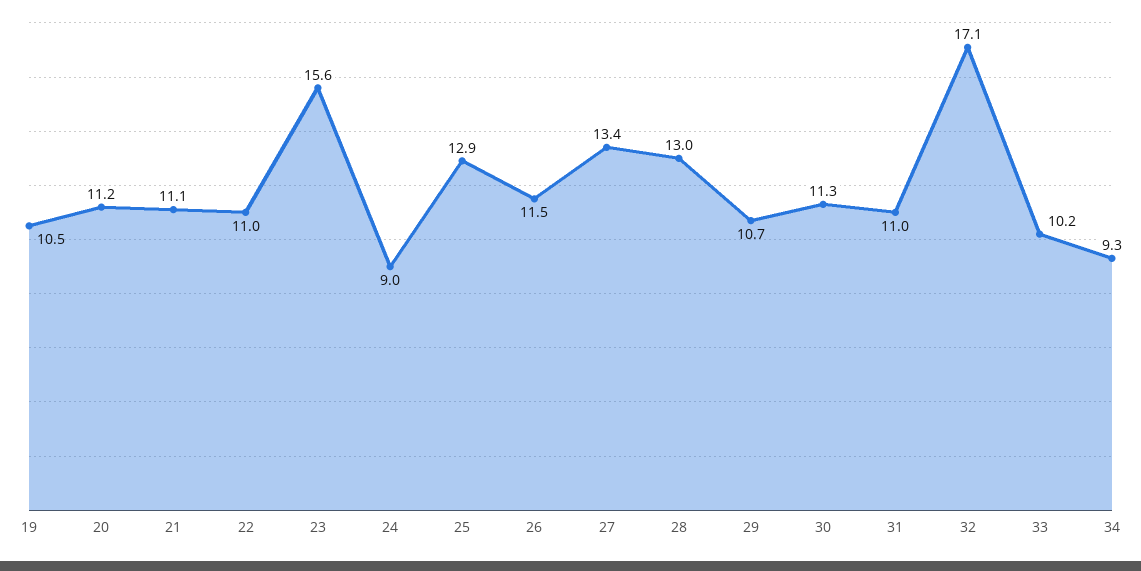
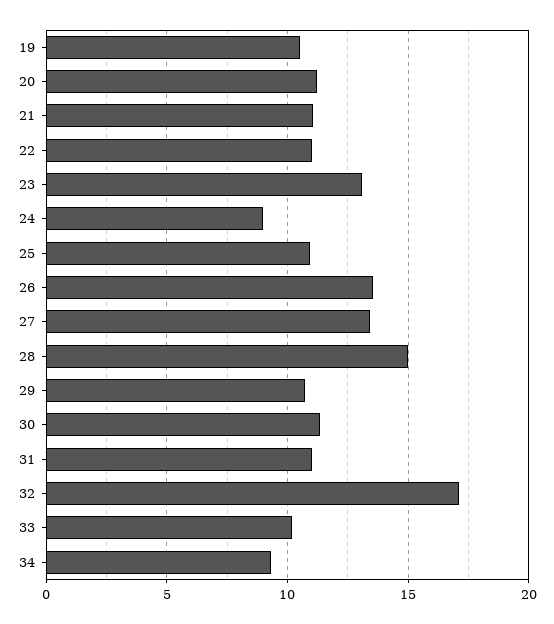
23: 15.6 -> 13
25: 12.9 -> 11
26: 11.5 -> 13.5
28: 13 -> 15

